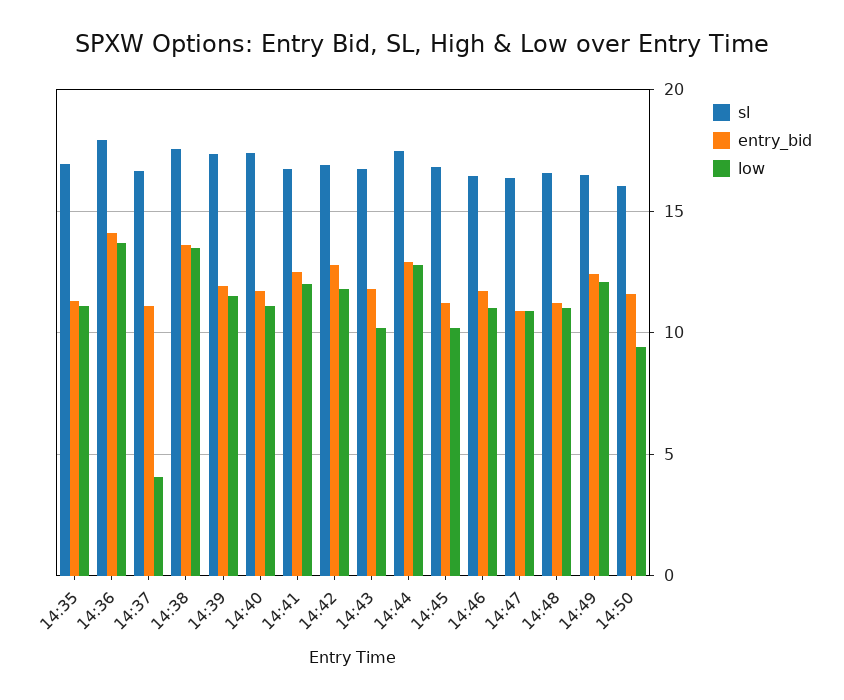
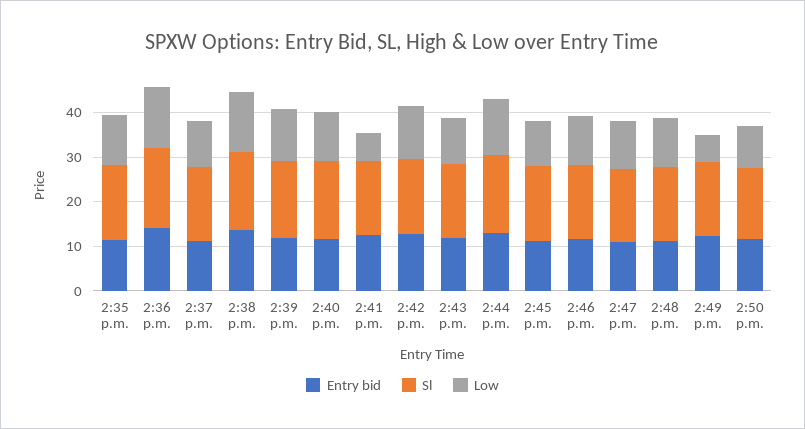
low, 14:37: 4 -> 10
low, 14:41: 12 -> 6
low, 14:49: 12 -> 6

